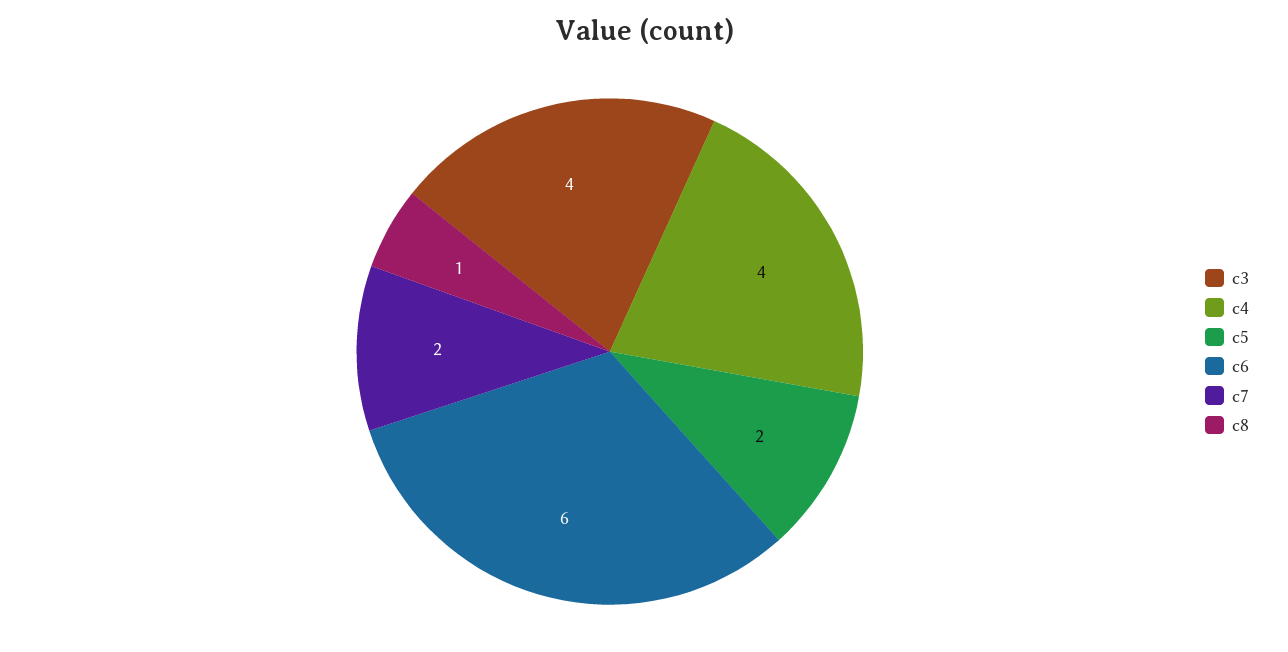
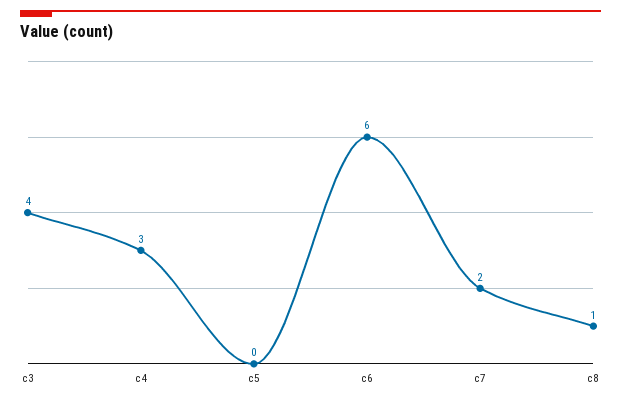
c4: 4 -> 3
c5: 2 -> 0

